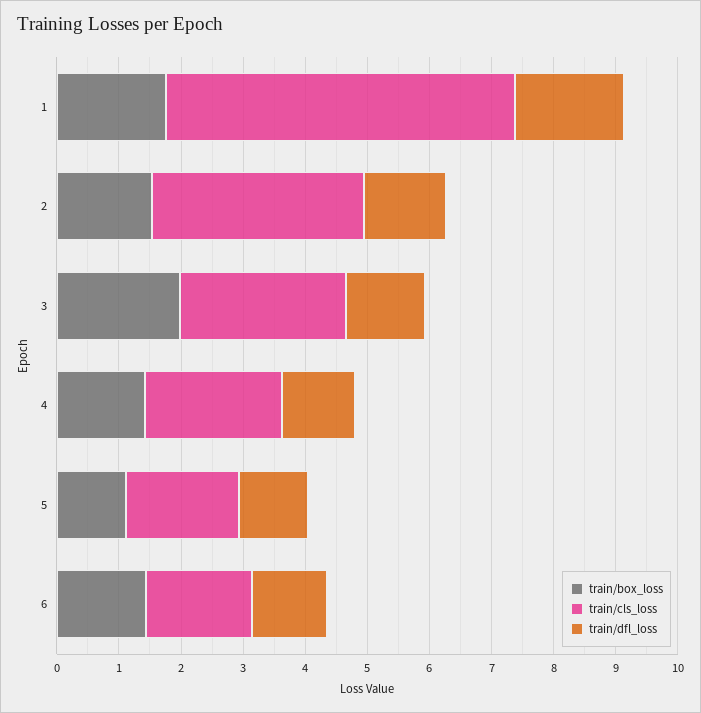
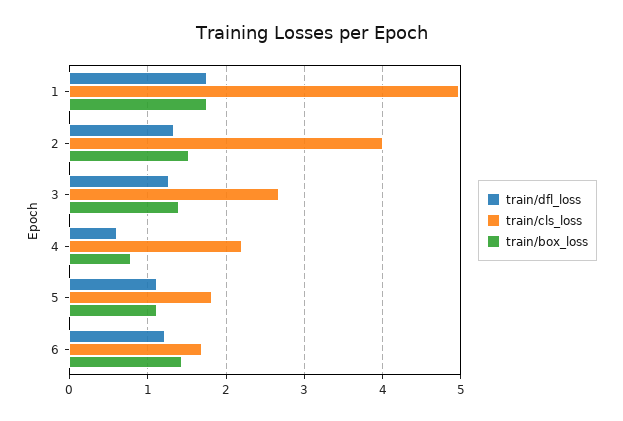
train/cls_loss, 1: 5.6 -> 5
train/cls_loss, 2: 3.4 -> 4
train/box_loss, 3: 2 -> 1.4
train/box_loss, 4: 1.4 -> 0.8
train/dfl_loss, 4: 1.2 -> 0.6

